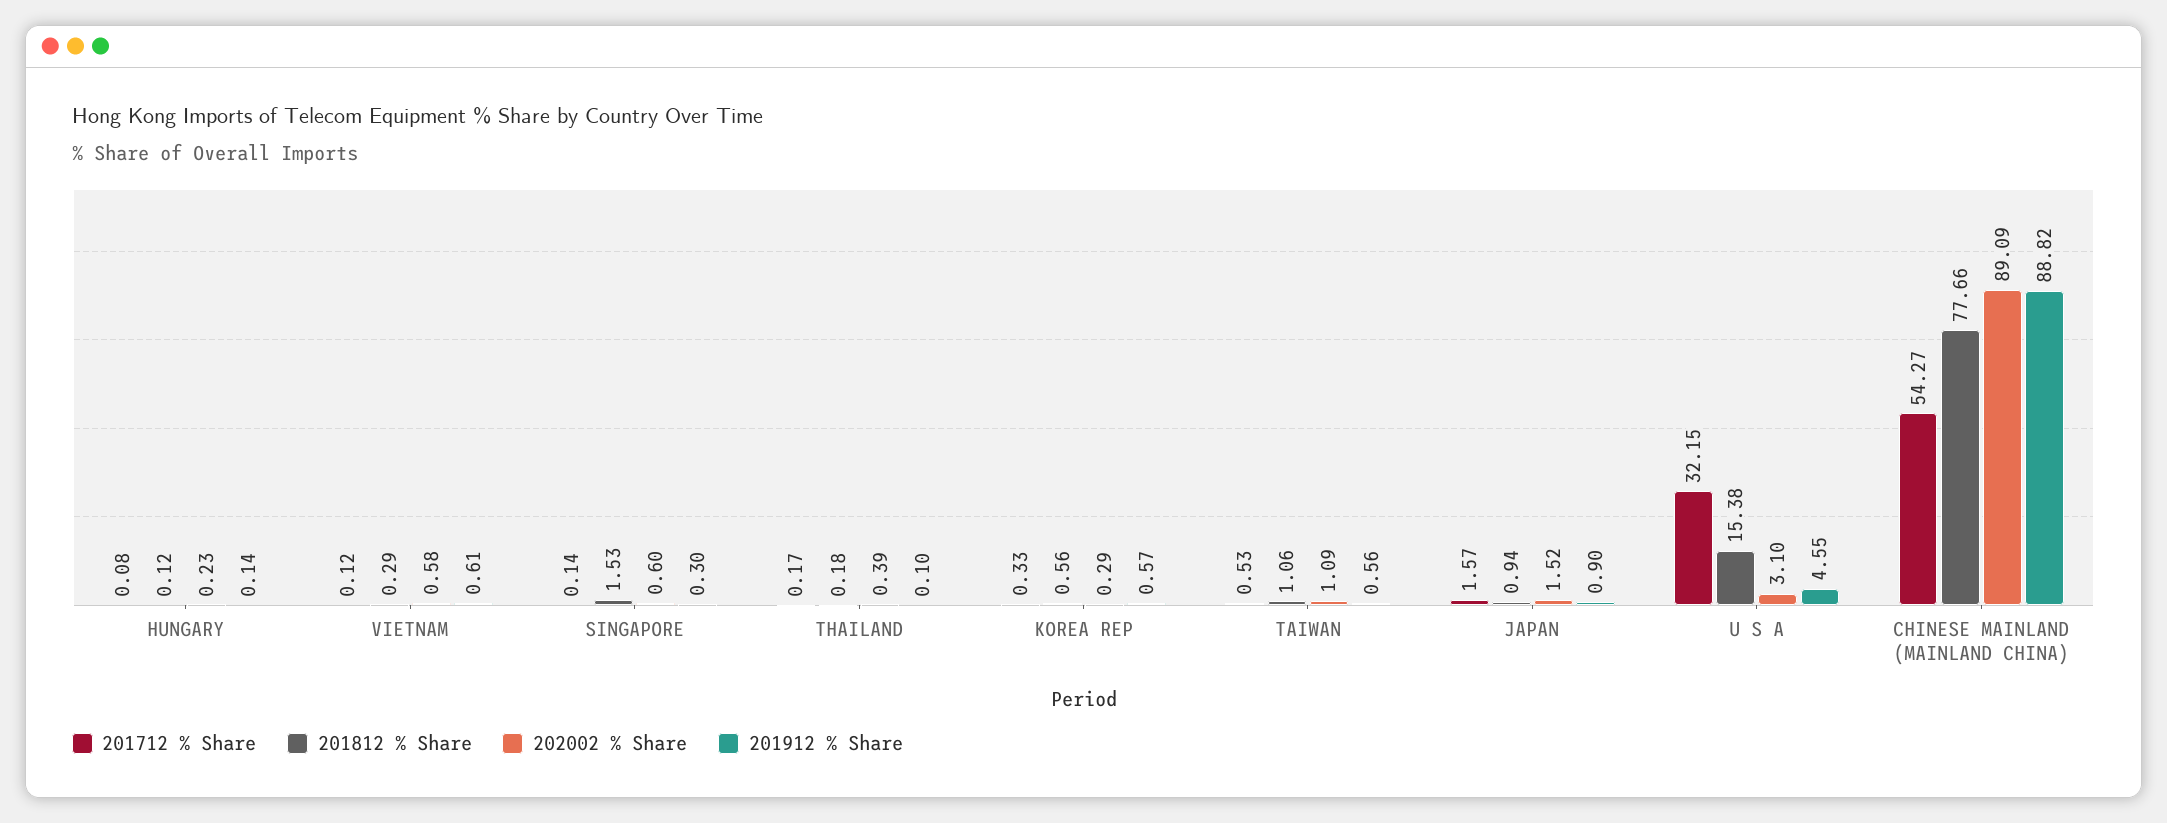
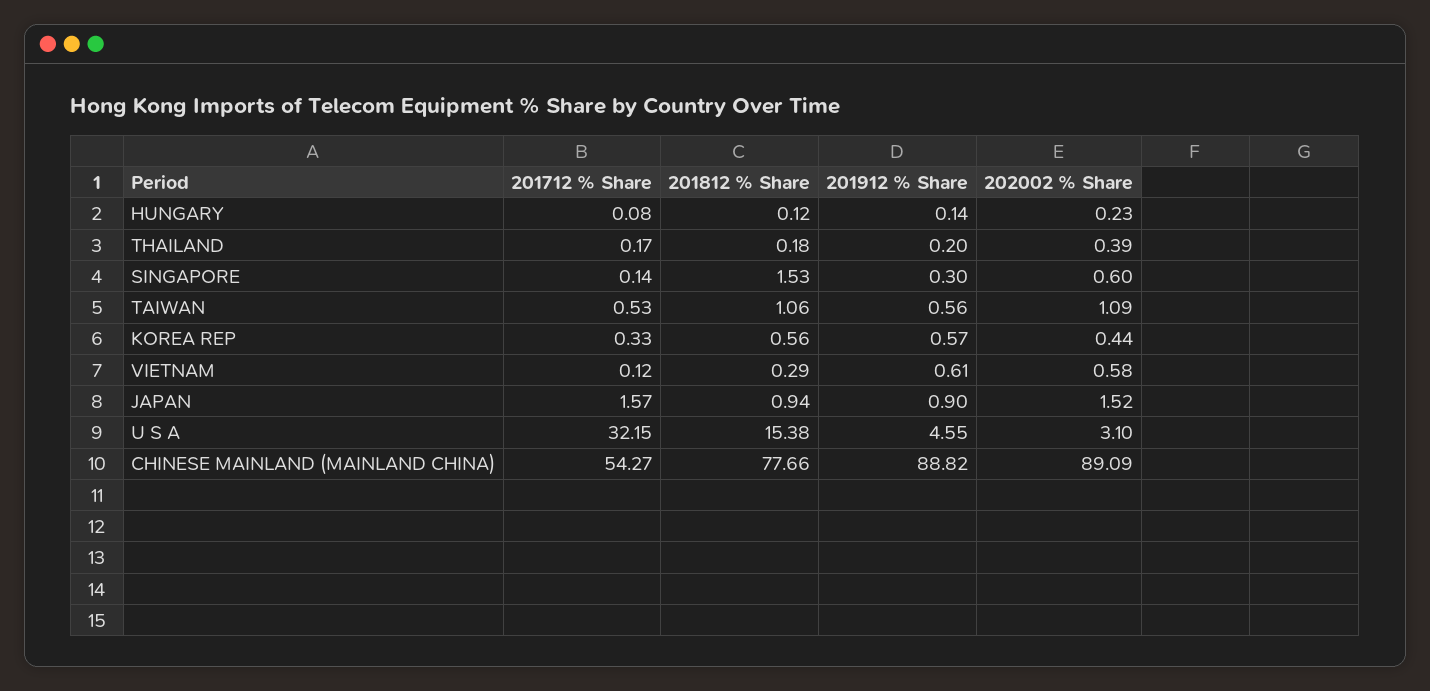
201912 % Share, THAILAND: 0.1 -> 0.2
202002 % Share, KOREA REP: 0.29 -> 0.44

